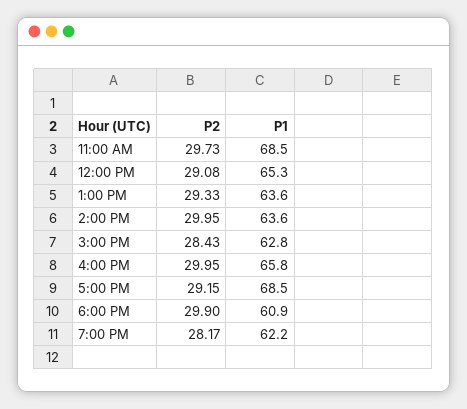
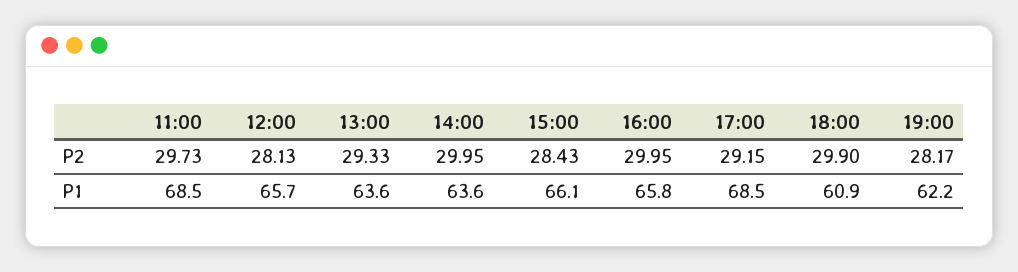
P2, 12:00 PM: 29.08 -> 28.13
P1, 12:00 PM: 65.3 -> 65.7
P1, 3:00 PM: 62.8 -> 66.1

